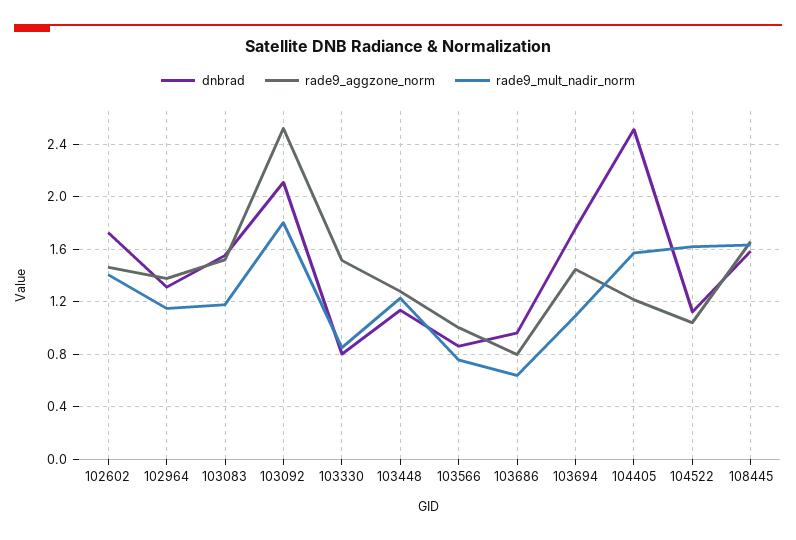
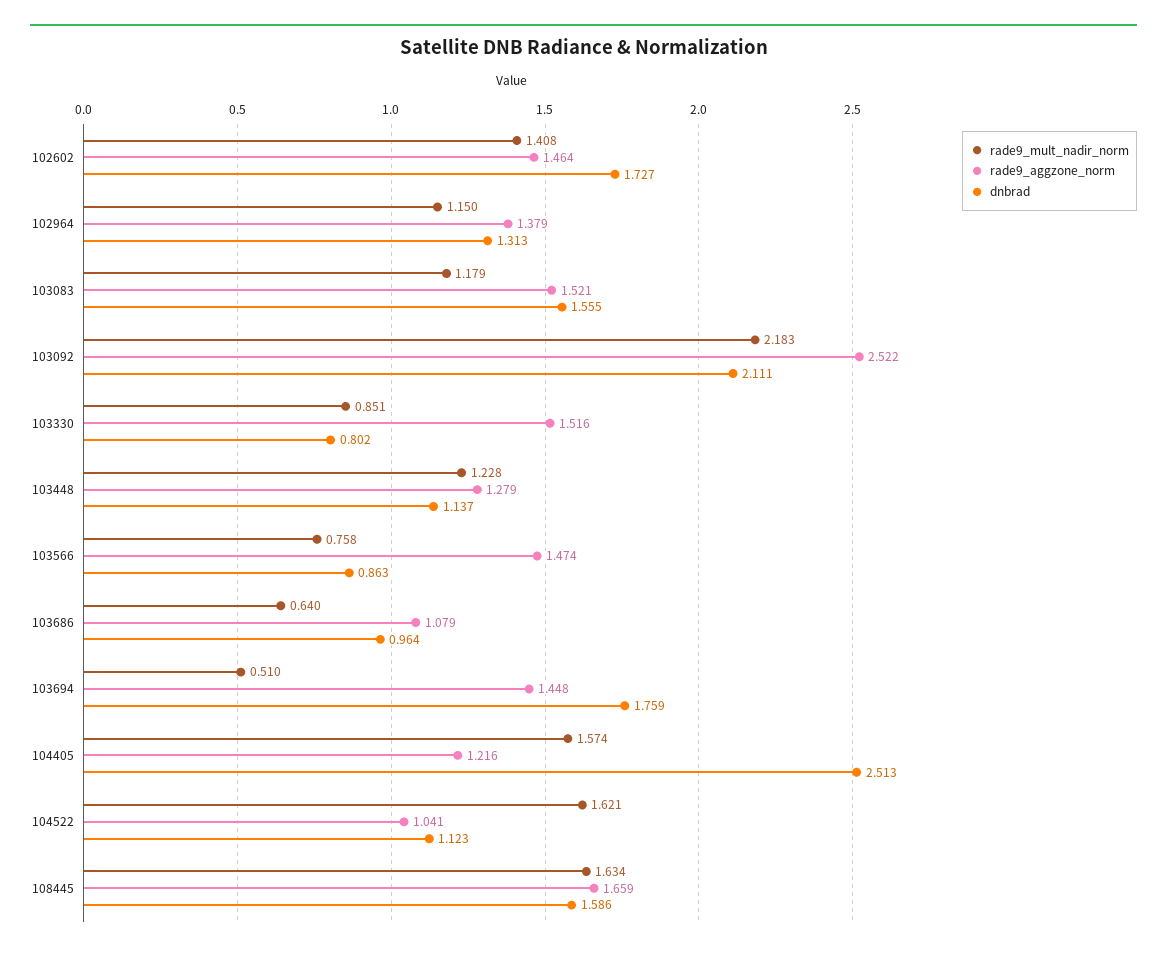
rade9_mult_nadir_norm, 103092: 1.8 -> 2.183
rade9_aggzone_norm, 103566: 1 -> 1.474
rade9_aggzone_norm, 103686: 0.8 -> 1.079
rade9_mult_nadir_norm, 103694: 1.1 -> 0.51

